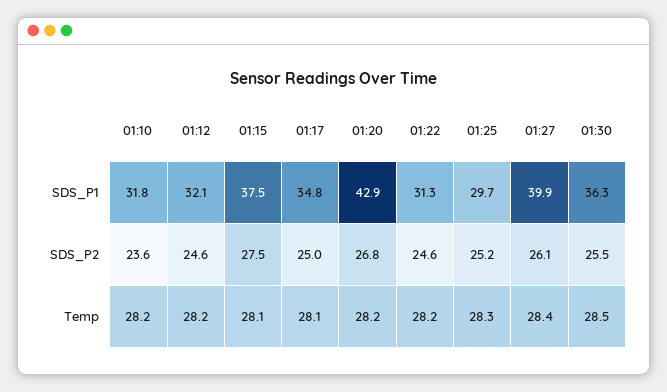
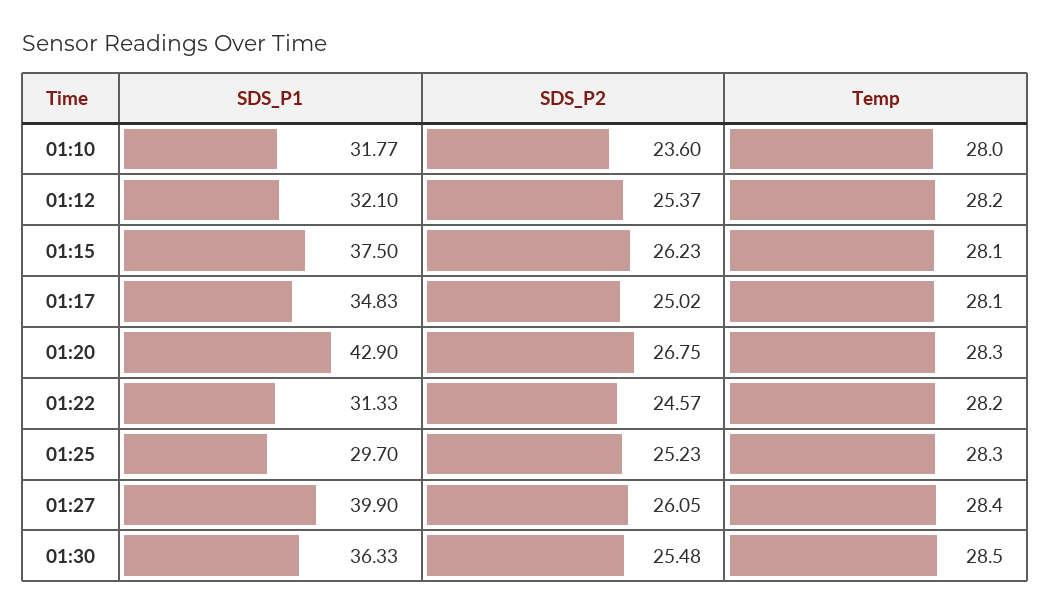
01:12, SDS_P2: 24.6 -> 25.37
01:15, SDS_P2: 27.5 -> 26.23
01:10, Temp: 28.2 -> 28
01:20, Temp: 28.2 -> 28.3

